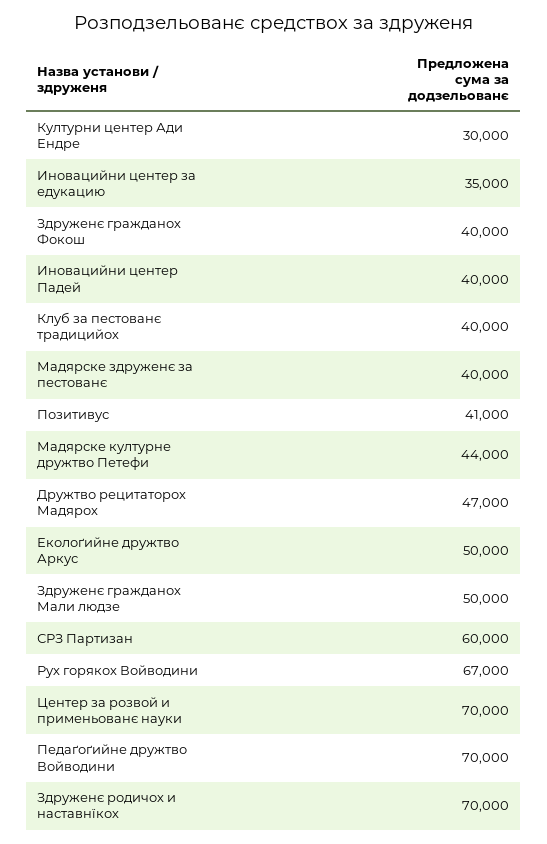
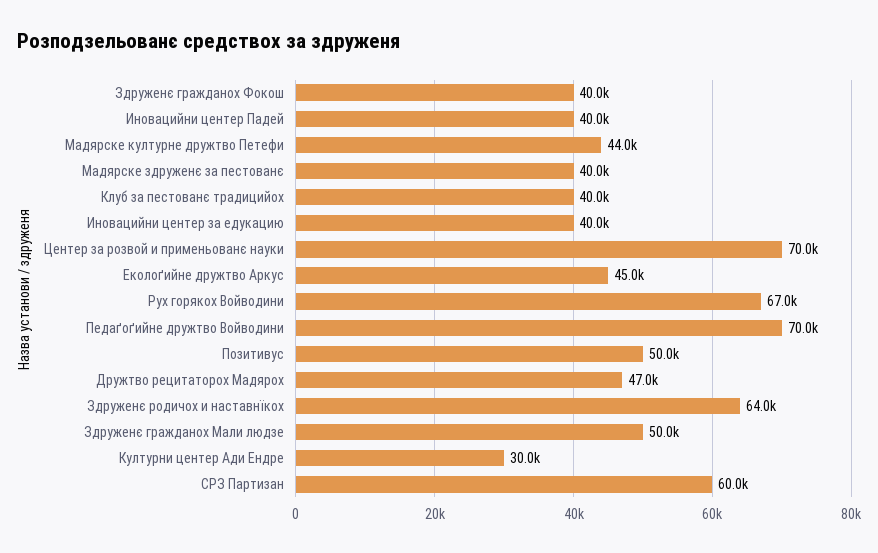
Иновацийни центер за едукацию: 35000 -> 40000
Позитивус: 41000 -> 50000
Еколоґийне дружтво Аркус: 50000 -> 45000
Здруженє родичох и наставнїкох: 70000 -> 64000

